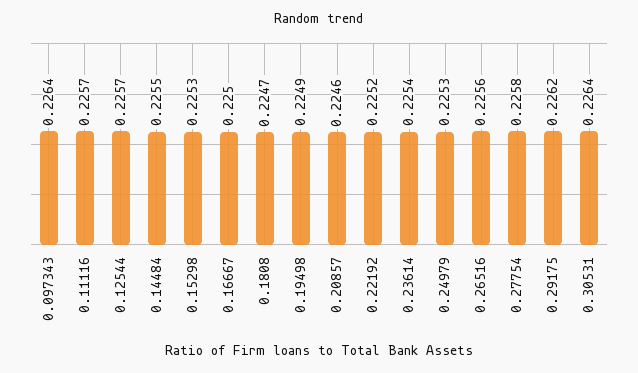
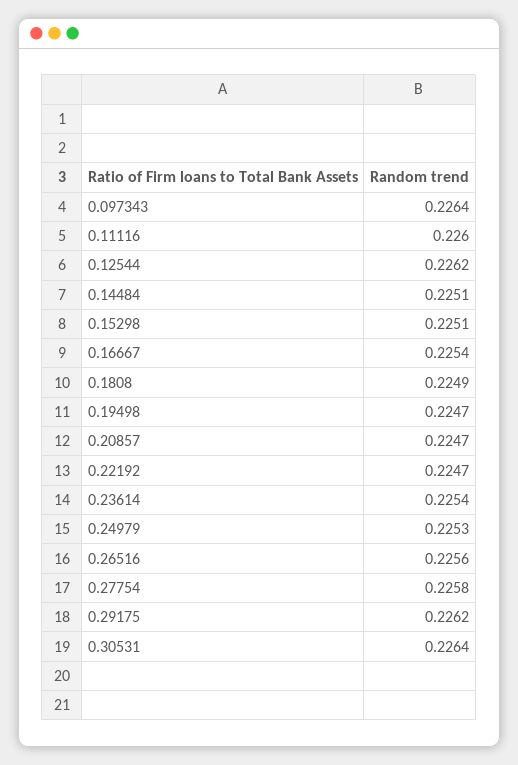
0.11116: 0.2257 -> 0.226
0.12544: 0.2257 -> 0.2262
0.14484: 0.2255 -> 0.2251
0.15298: 0.2253 -> 0.2251
0.16667: 0.225 -> 0.2254
0.1808: 0.2247 -> 0.2249
0.19498: 0.2249 -> 0.2247
0.20857: 0.2246 -> 0.2247
0.22192: 0.2252 -> 0.2247

